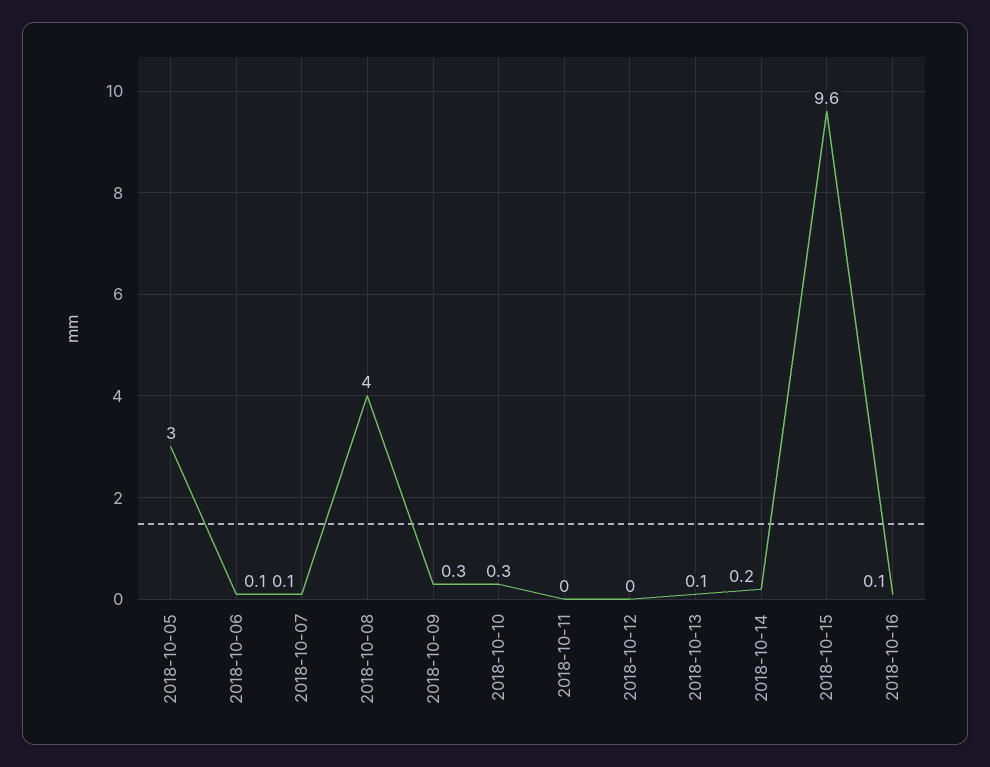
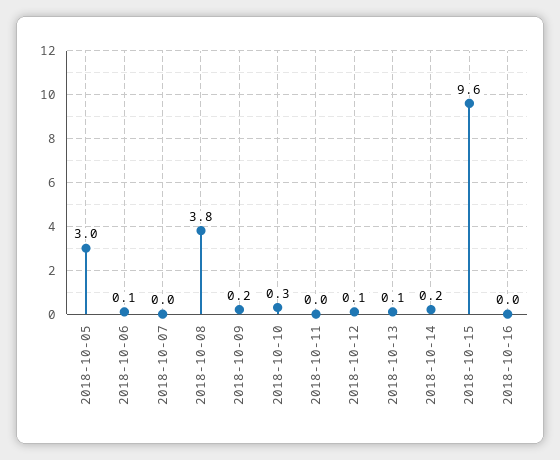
2018-10-07: 0.1 -> 0
2018-10-08: 4 -> 3.8
2018-10-09: 0.3 -> 0.2
2018-10-12: 0 -> 0.1
2018-10-16: 0.1 -> 0

